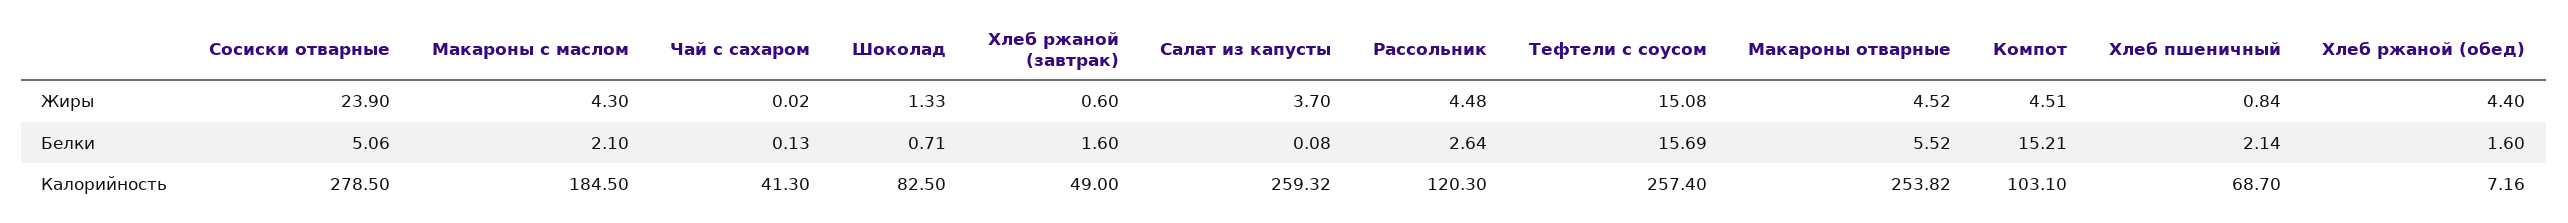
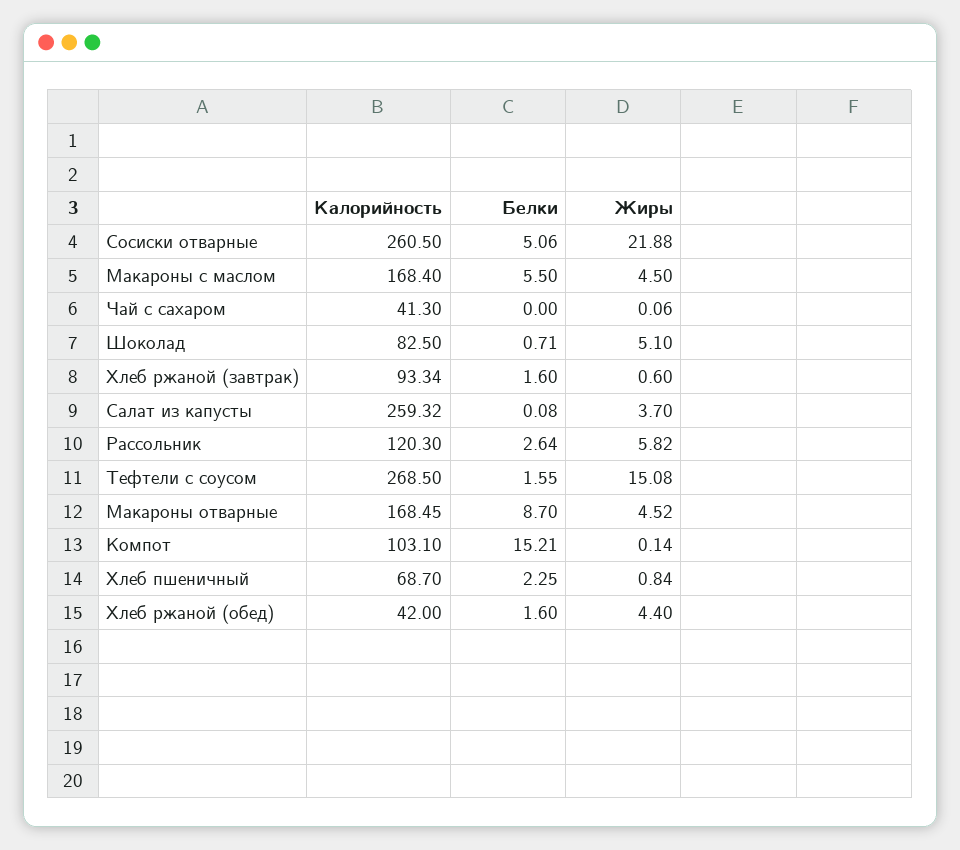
Сосиски отварные, Жиры: 23.9 -> 21.88
Макароны с маслом, Жиры: 4.3 -> 4.5
Чай с сахаром, Жиры: 0.02 -> 0.06
Шоколад, Жиры: 1.33 -> 5.1
Рассольник, Жиры: 4.48 -> 5.82
Компот, Жиры: 4.51 -> 0.14
Макароны с маслом, Белки: 2.1 -> 5.5
Чай с сахаром, Белки: 0.13 -> 0
Тефтели с соусом, Белки: 15.69 -> 1.55
Макароны отварные, Белки: 5.52 -> 8.7
Хлеб пшеничный, Белки: 2.14 -> 2.25
Сосиски отварные, Калорийность: 278.5 -> 260.5
Макароны с маслом, Калорийность: 184.5 -> 168.4
Хлеб ржаной (завтрак), Калорийность: 49 -> 93.34
Тефтели с соусом, Калорийность: 257.4 -> 268.5
Макароны отварные, Калорийность: 253.82 -> 168.45
Хлеб ржаной (обед), Калорийность: 7.16 -> 42

